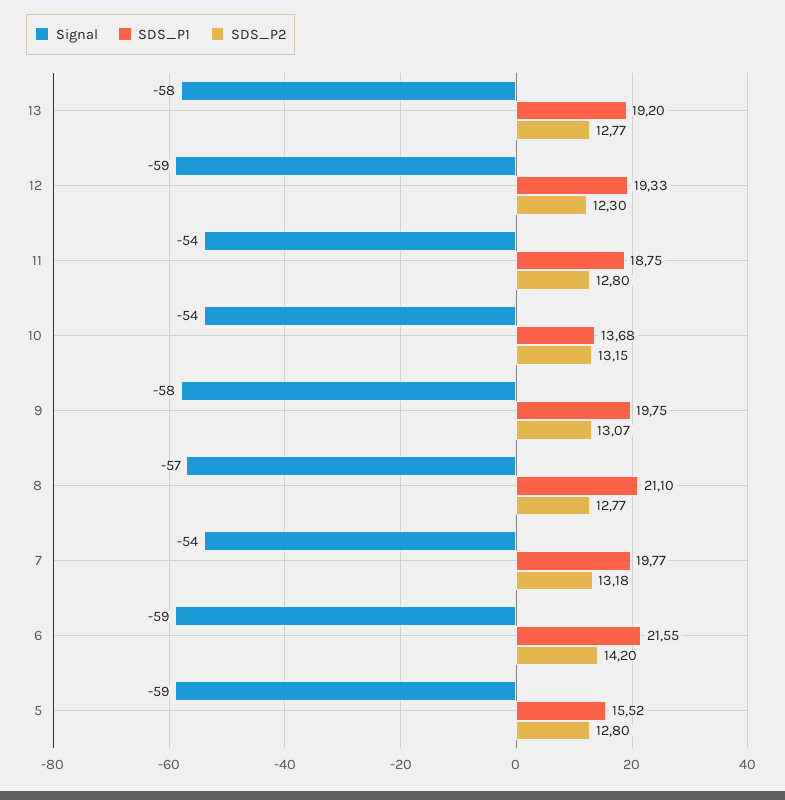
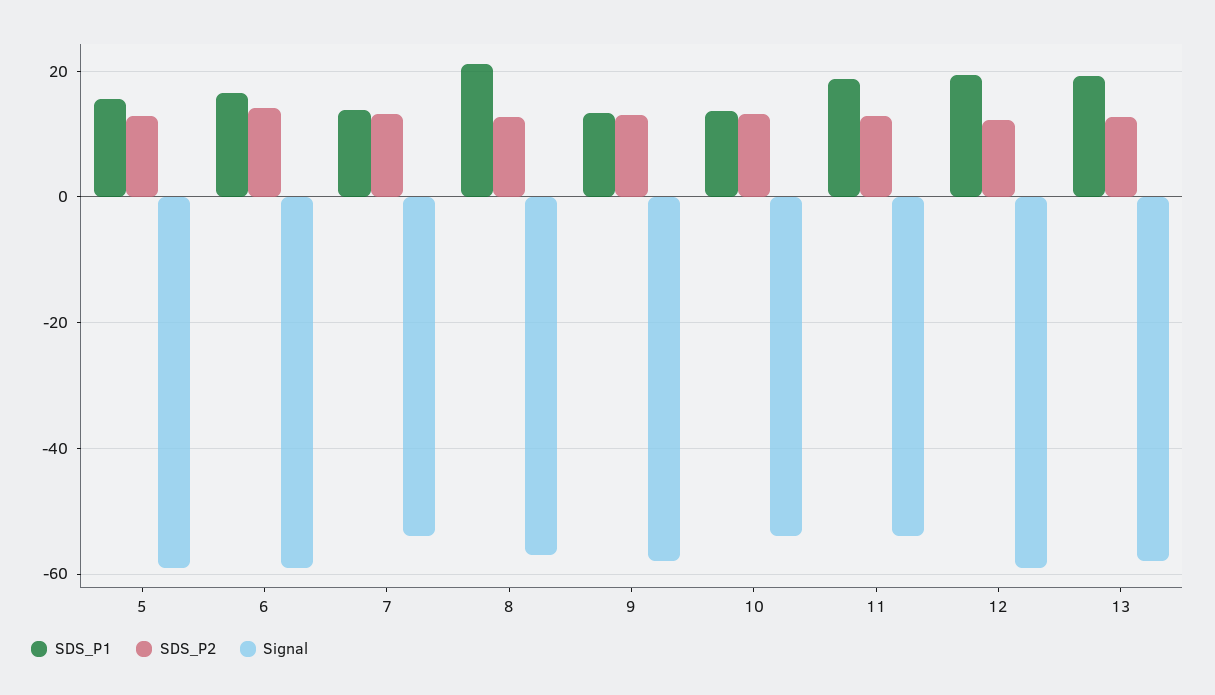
SDS_P1, 9: 19.75 -> 14
SDS_P1, 7: 19.77 -> 14
SDS_P1, 6: 21.55 -> 16

